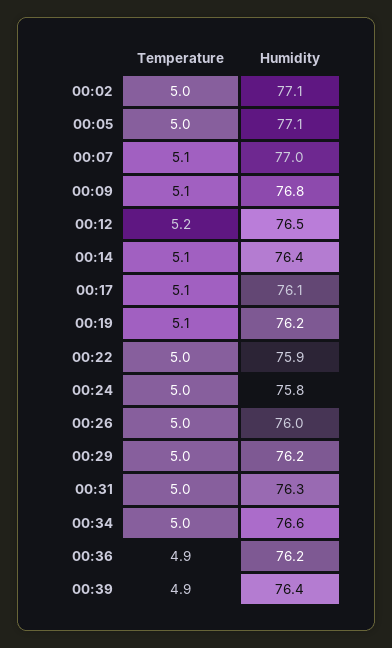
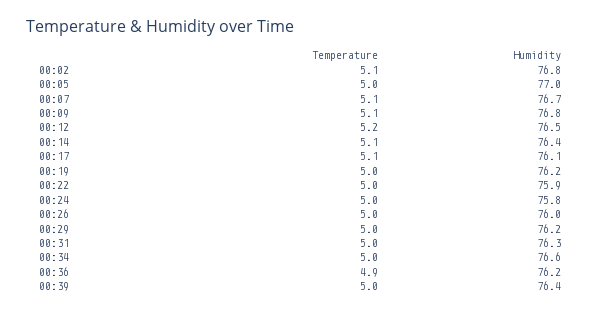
Temperature, 00:02: 5 -> 5.1
Humidity, 00:02: 77.1 -> 76.8
Humidity, 00:05: 77.1 -> 77
Humidity, 00:07: 77 -> 76.7
Temperature, 00:19: 5.1 -> 5
Temperature, 00:39: 4.9 -> 5

